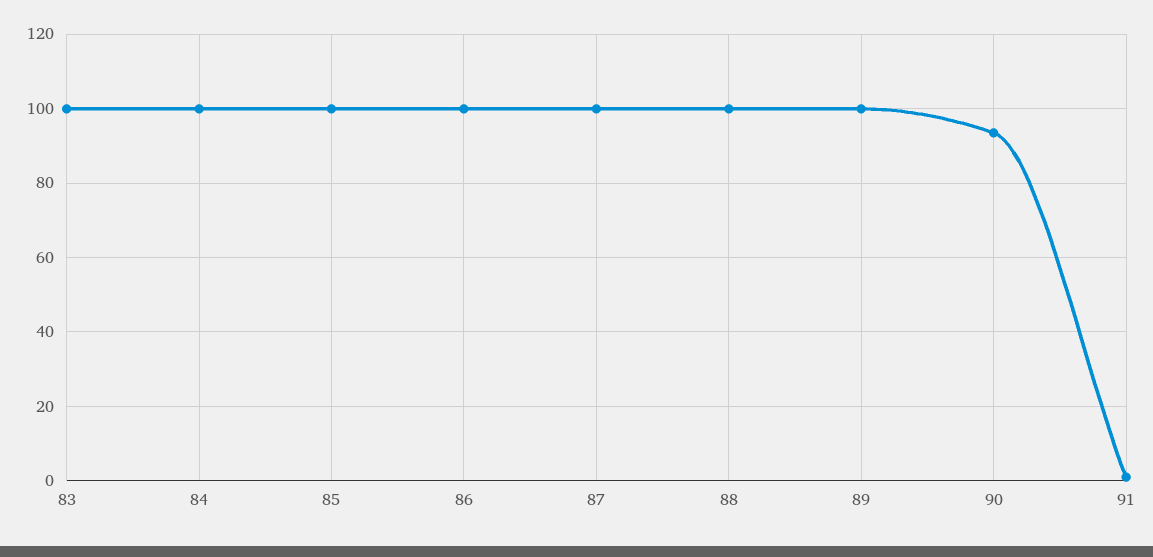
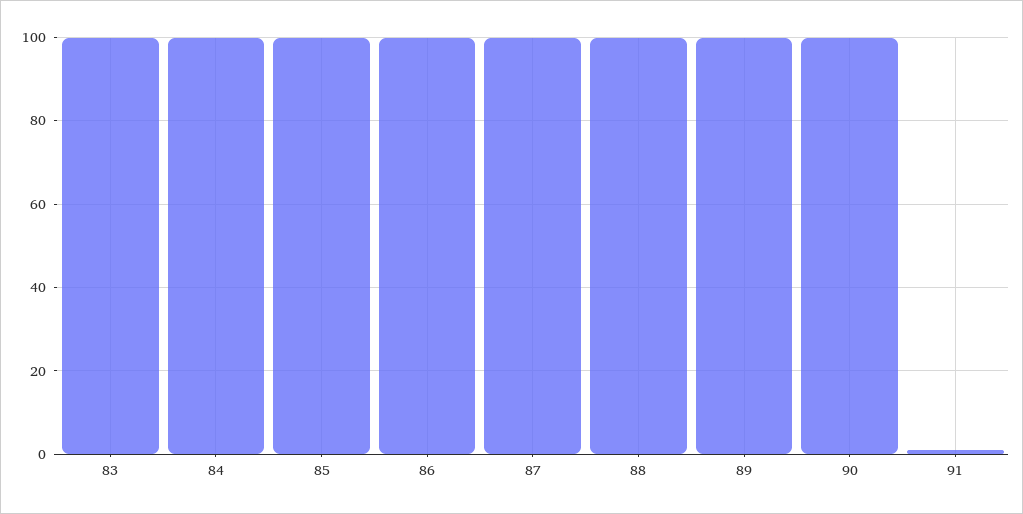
90: 94 -> 100

